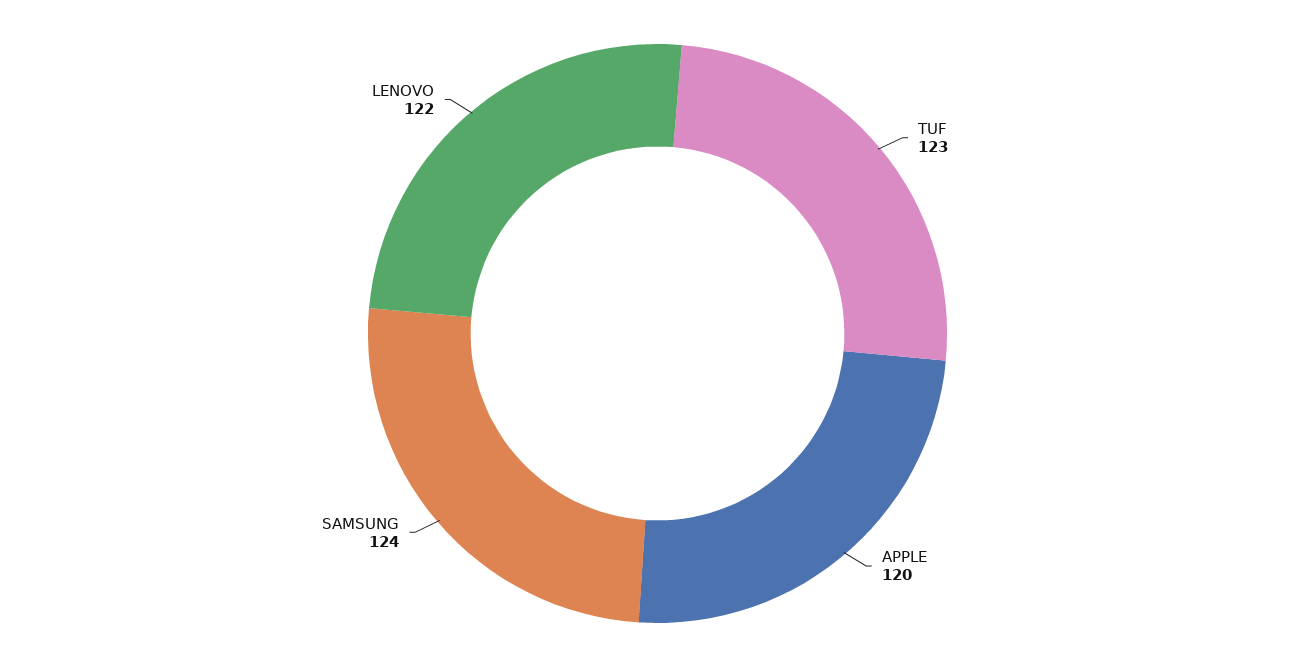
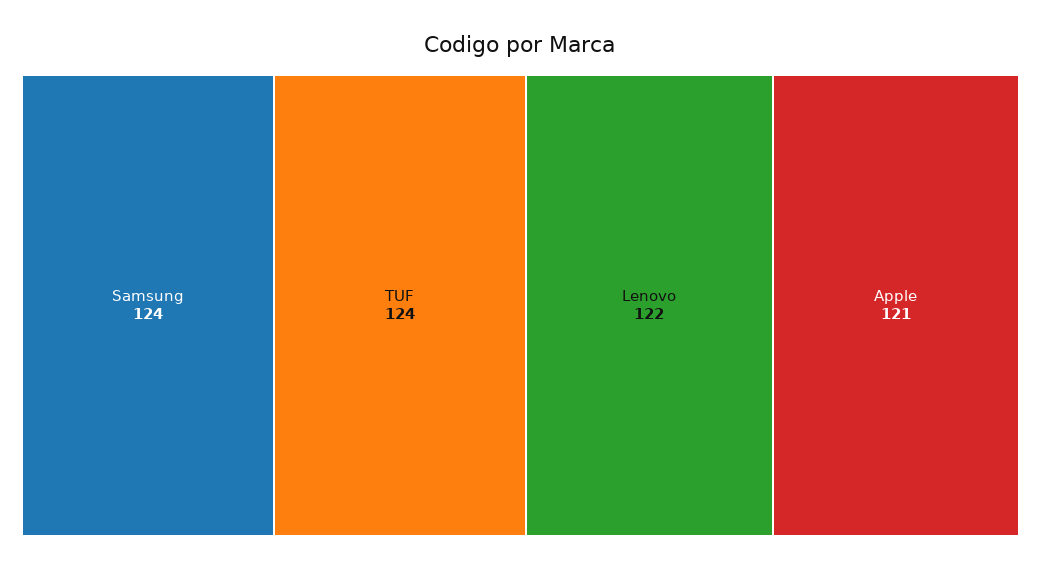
TUF: 123 -> 124
APPLE: 120 -> 121

